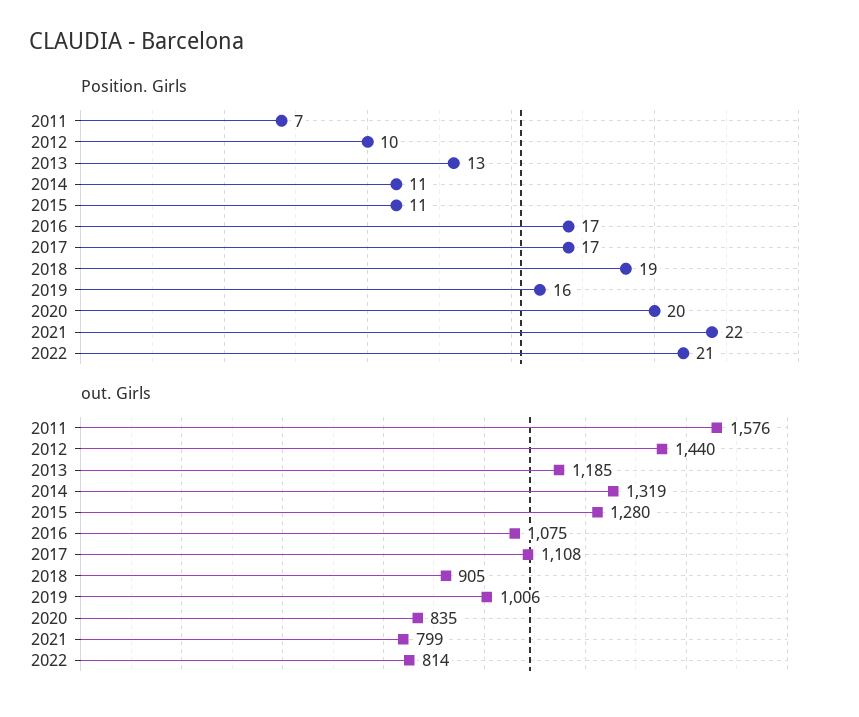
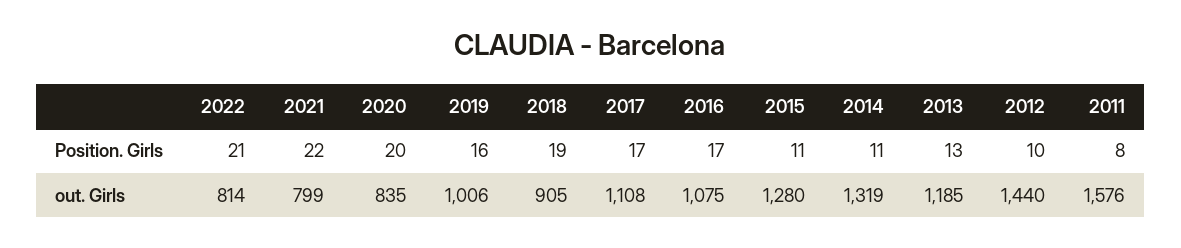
Position. Girls, 2011: 7 -> 8

